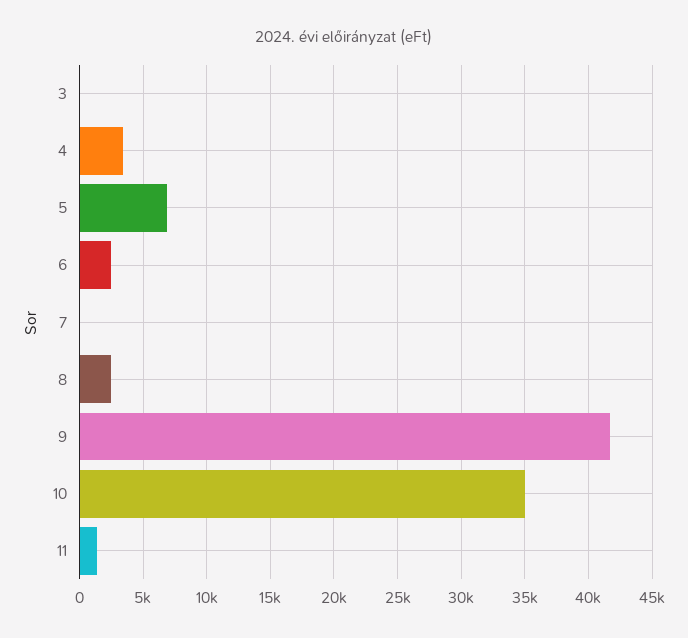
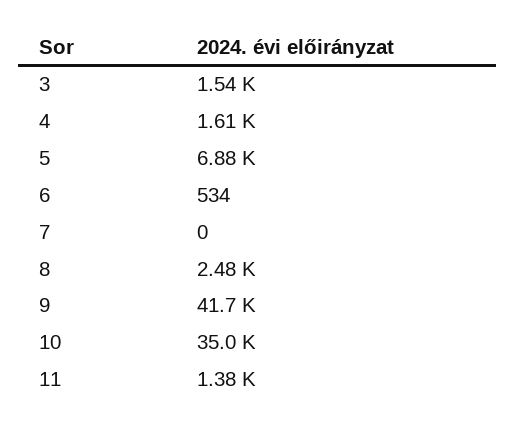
3: 0 -> 1540
4: 3500 -> 1610
6: 2500 -> 534

